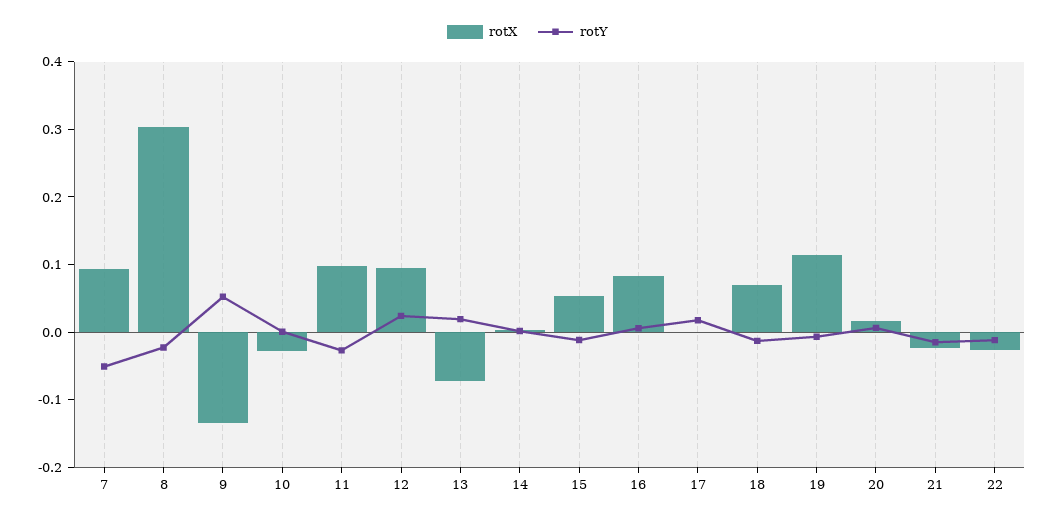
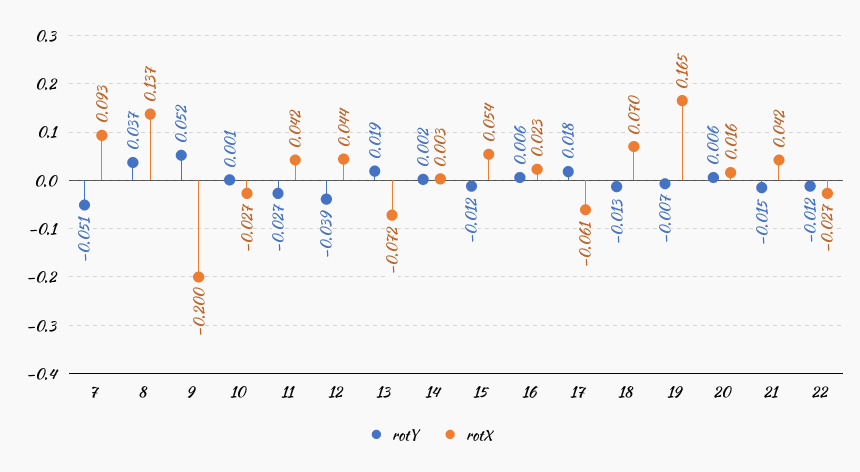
rotX, 8: 0.3 -> 0.137
rotY, 8: -0.02 -> 0.037
rotX, 9: -0.14 -> -0.2
rotX, 11: 0.1 -> 0.042
rotX, 12: 0.1 -> 0.044
rotY, 12: 0.02 -> -0.039
rotX, 16: 0.08 -> 0.023
rotX, 17: 0 -> -0.061
rotX, 19: 0.12 -> 0.165
rotX, 21: -0.02 -> 0.042

